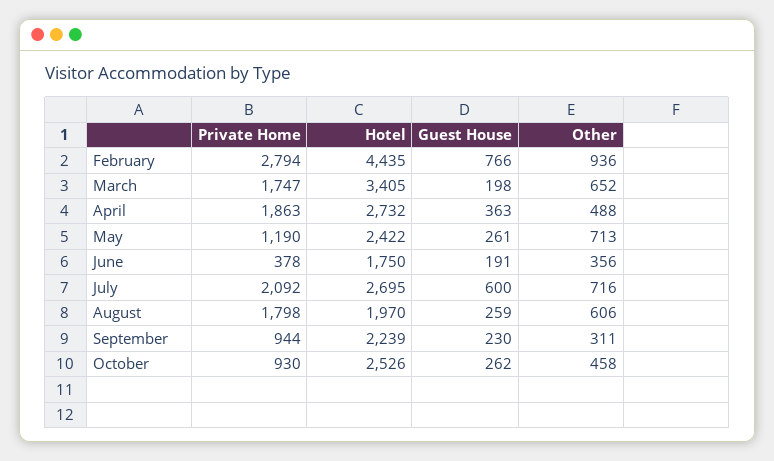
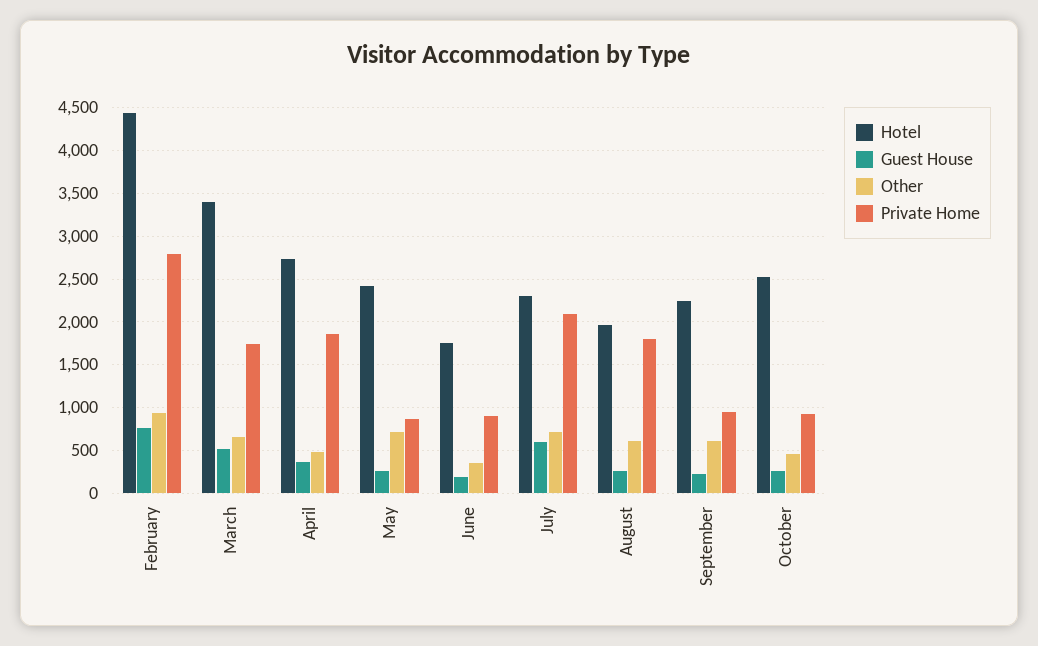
Guest House, March: 198 -> 500
Private Home, May: 1190 -> 900
Private Home, June: 378 -> 900
Hotel, July: 2695 -> 2300
Other, September: 311 -> 600

